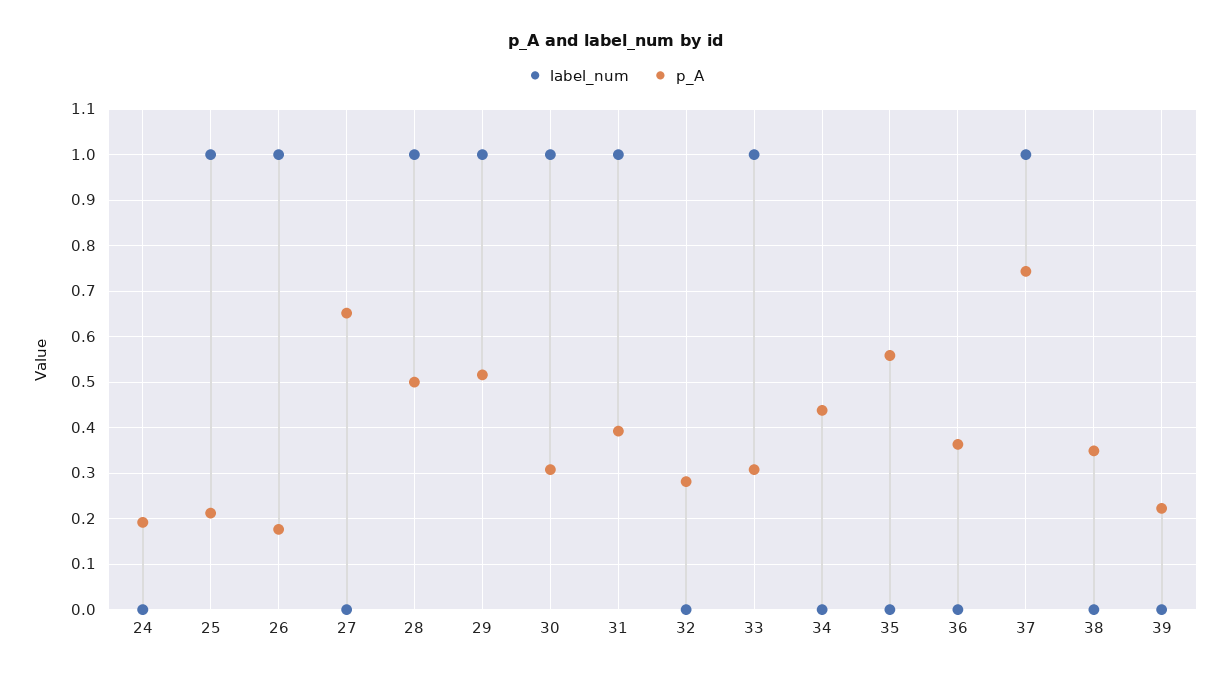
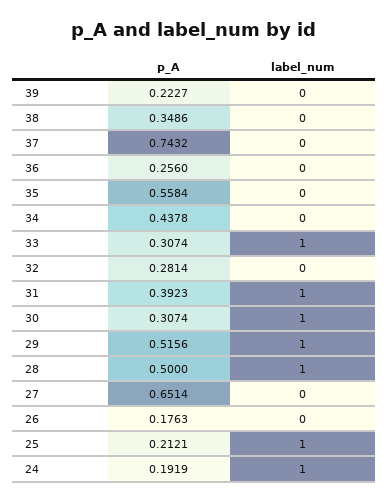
label_num, 24: 0 -> 1
label_num, 26: 1 -> 0
p_A, 36: 0.36 -> 0.256
label_num, 37: 1 -> 0

